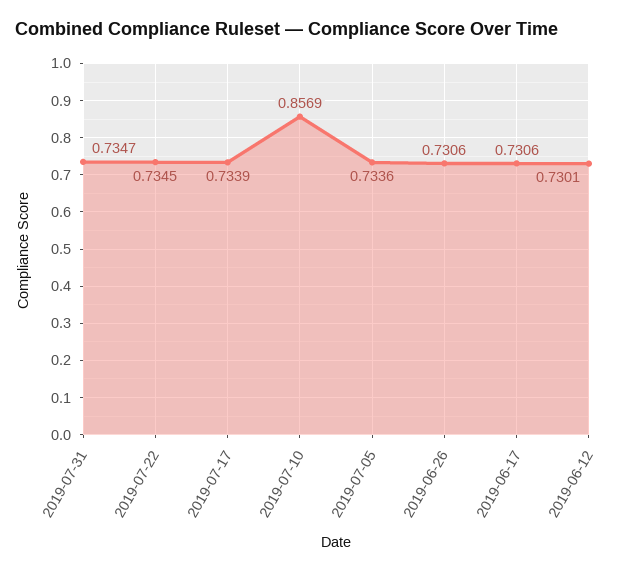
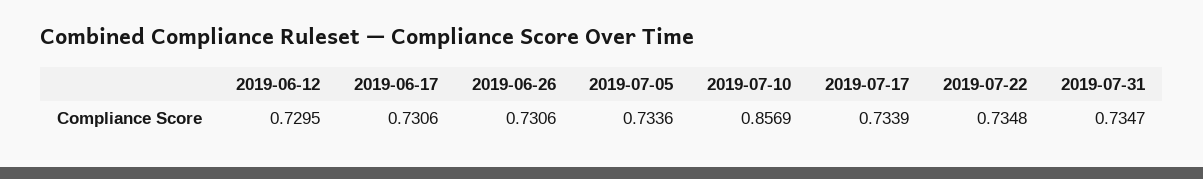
2019-07-22: 0.7345 -> 0.7348
2019-06-12: 0.7301 -> 0.7295

